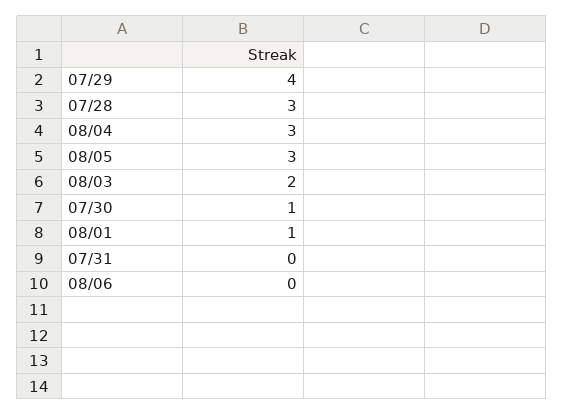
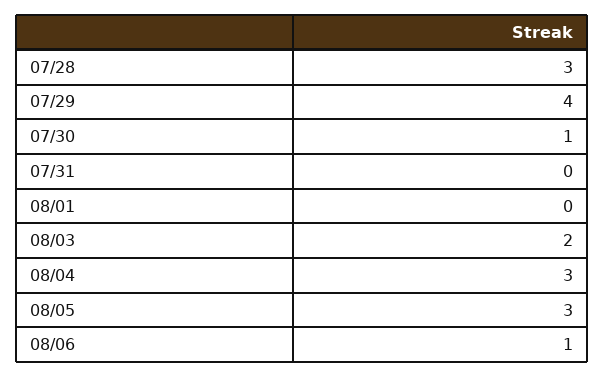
08/01: 1 -> 0
08/06: 0 -> 1

